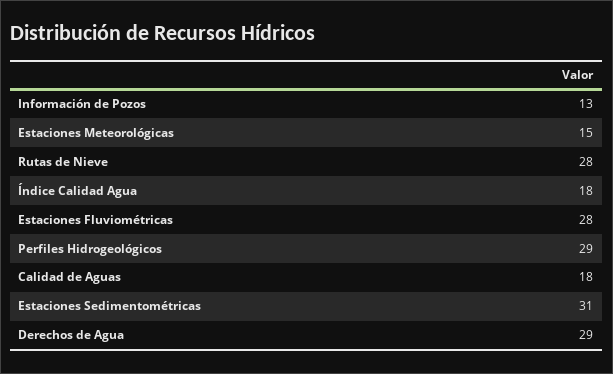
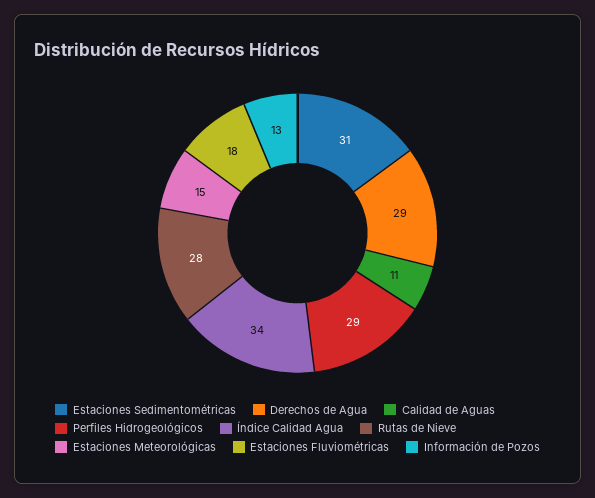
Índice Calidad Agua: 18 -> 34
Estaciones Fluviométricas: 28 -> 18
Calidad de Aguas: 18 -> 11

